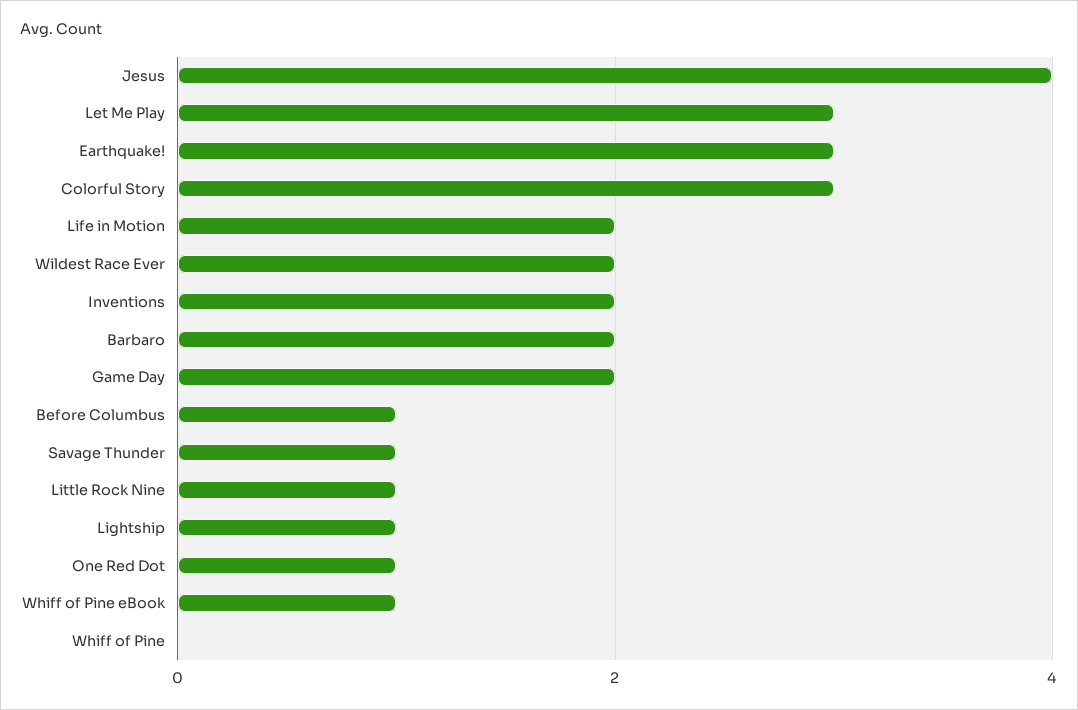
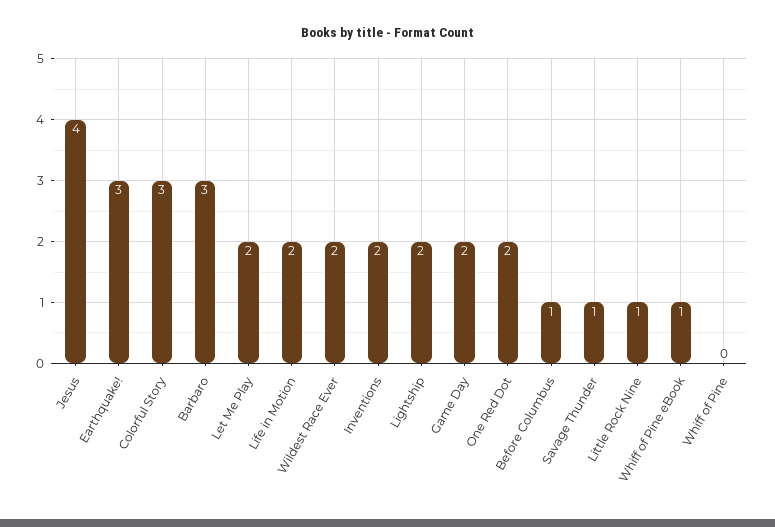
Let Me Play: 3 -> 2
Barbaro: 2 -> 3
Lightship: 1 -> 2
One Red Dot: 1 -> 2

